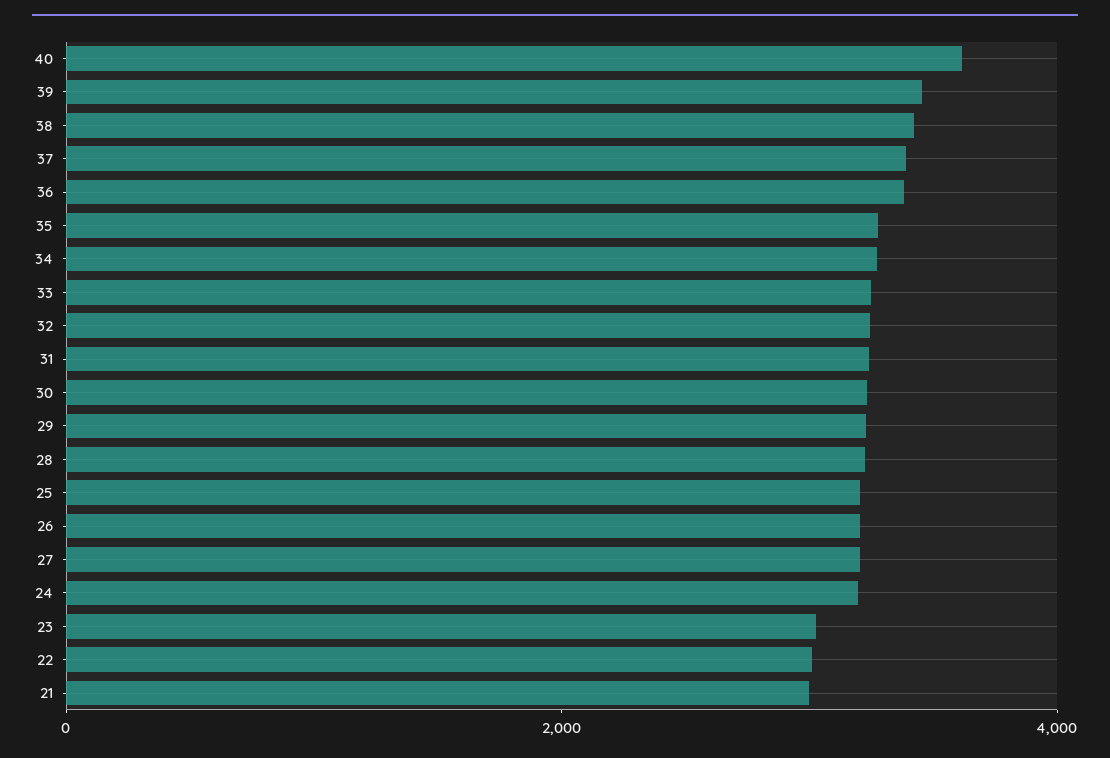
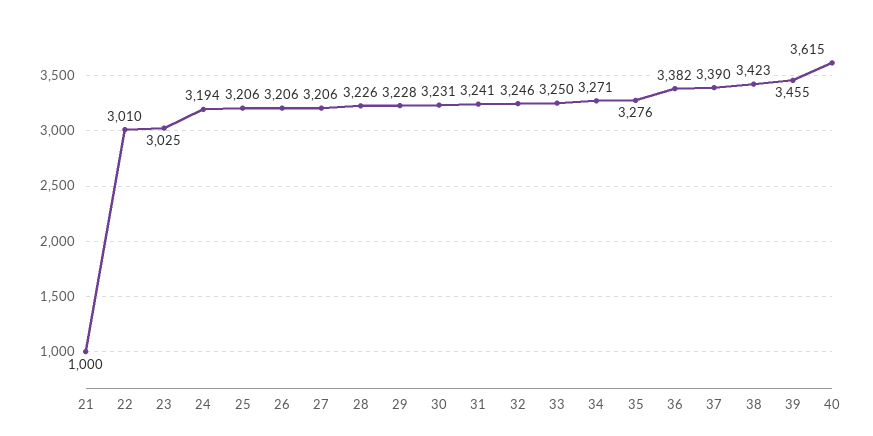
21: 3000 -> 1000

